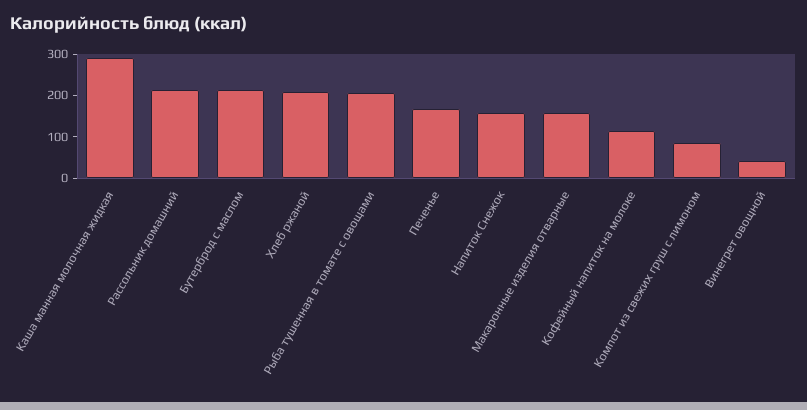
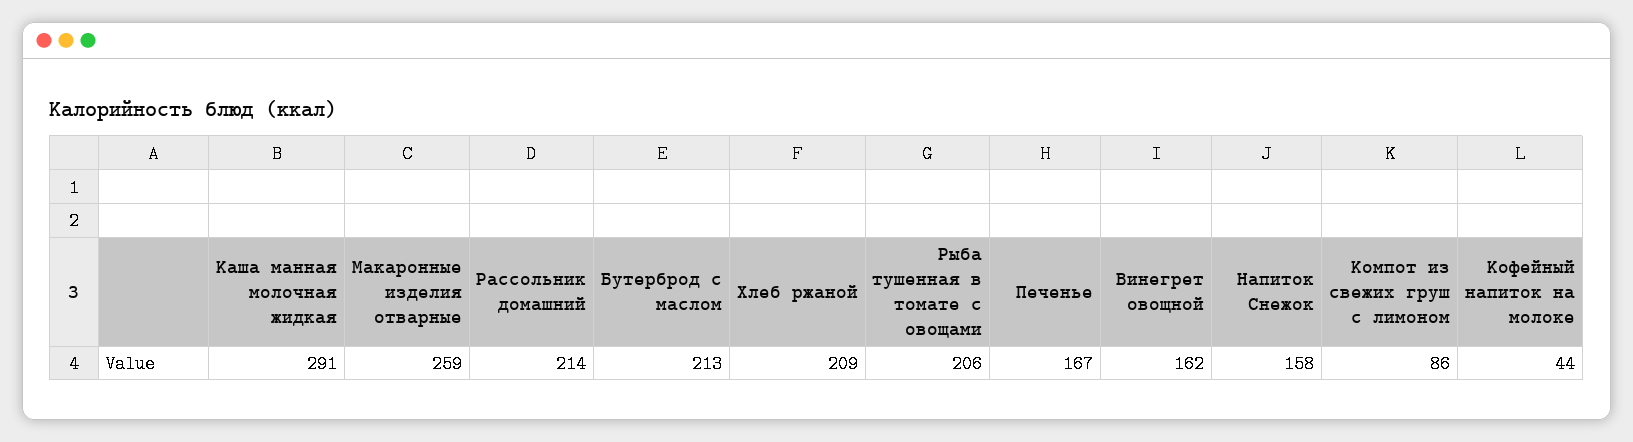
Макаронные изделия отварные: 160 -> 259
Кофейный напиток на молоке: 120 -> 44
Винегрет овощной: 40 -> 162

